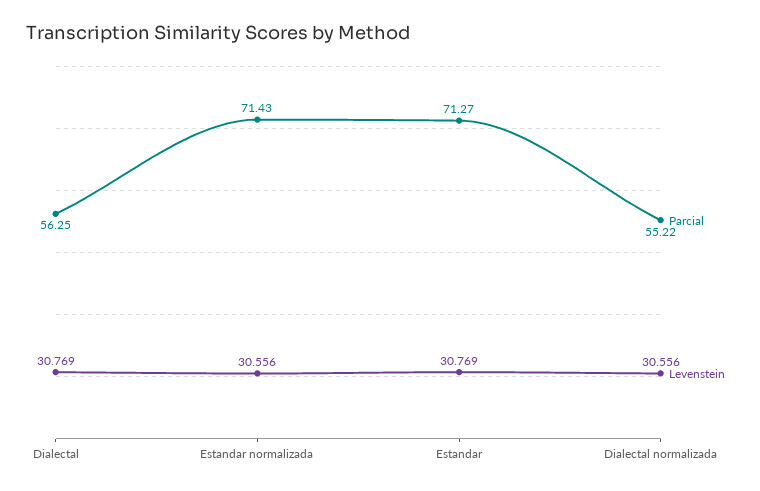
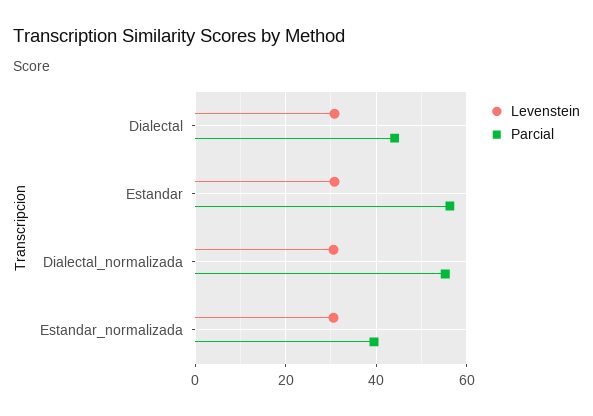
Parcial, Dialectal: 56.25 -> 44
Parcial, Estandar normalizada: 71.43 -> 40
Parcial, Estandar: 71.27 -> 56

